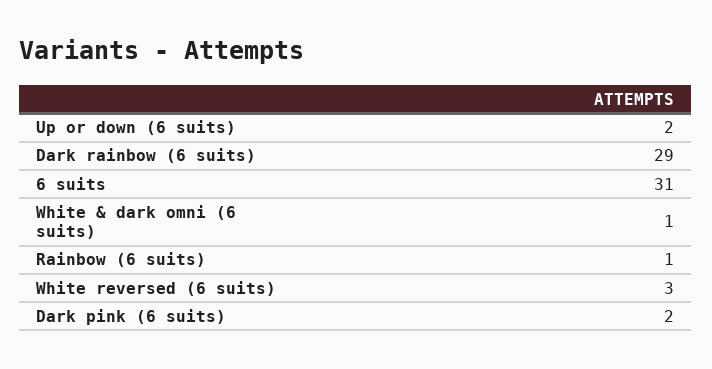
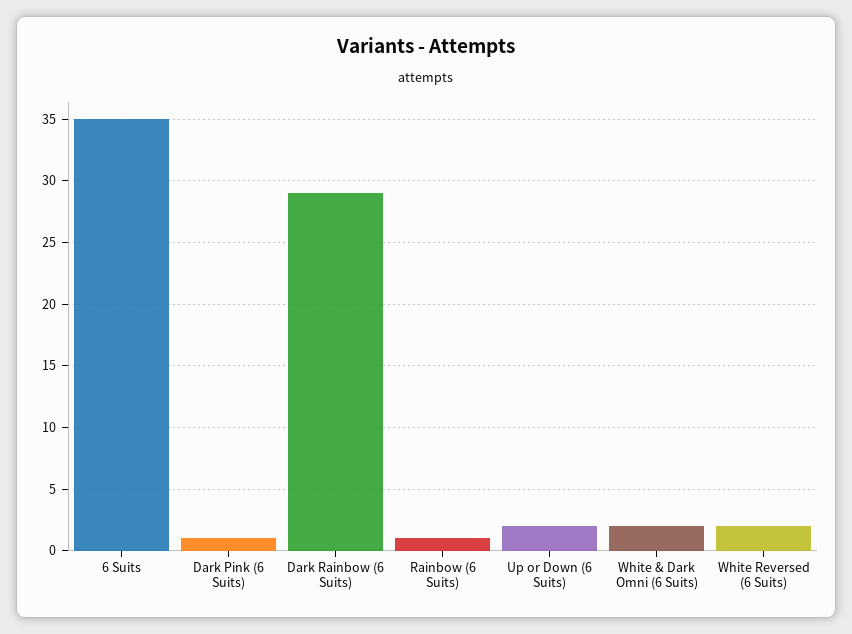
6 suits: 31 -> 35
White & dark omni (6 suits): 1 -> 2
White reversed (6 suits): 3 -> 2
Dark pink (6 suits): 2 -> 1

